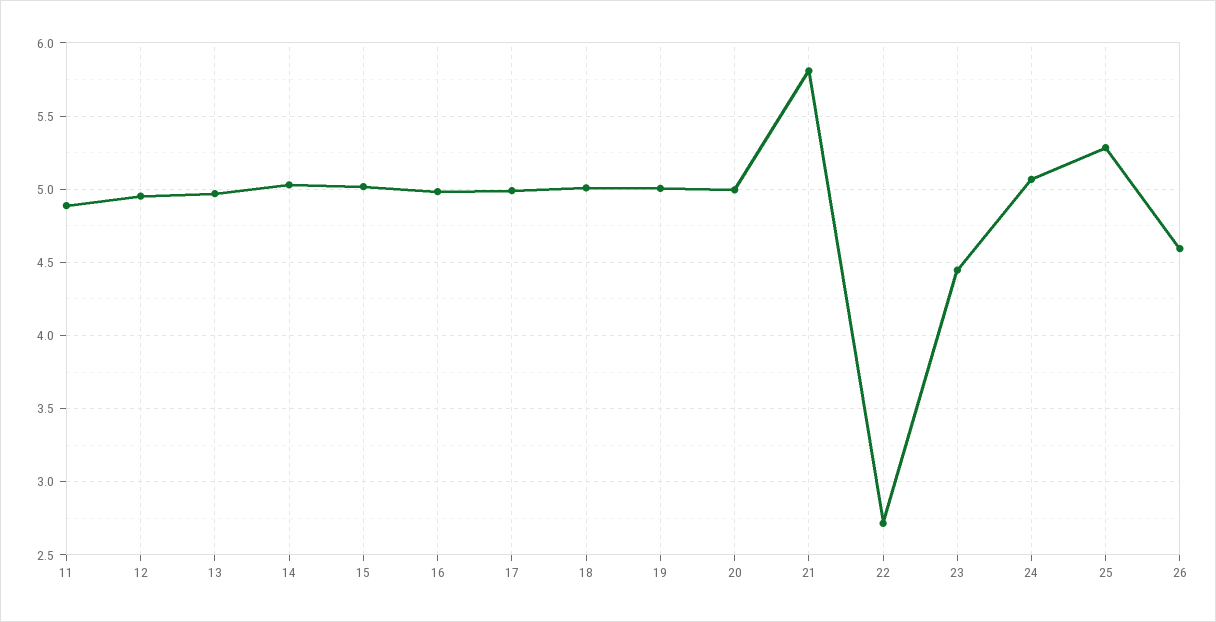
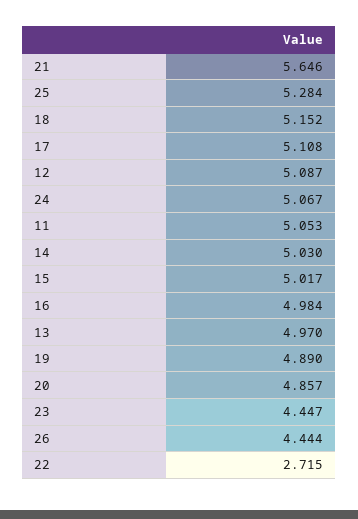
11: 4.9 -> 5.053
12: 4.95 -> 5.087
17: 5 -> 5.108
18: 5 -> 5.152
19: 5 -> 4.89
20: 5 -> 4.857
21: 5.8 -> 5.646
26: 4.6 -> 4.444

